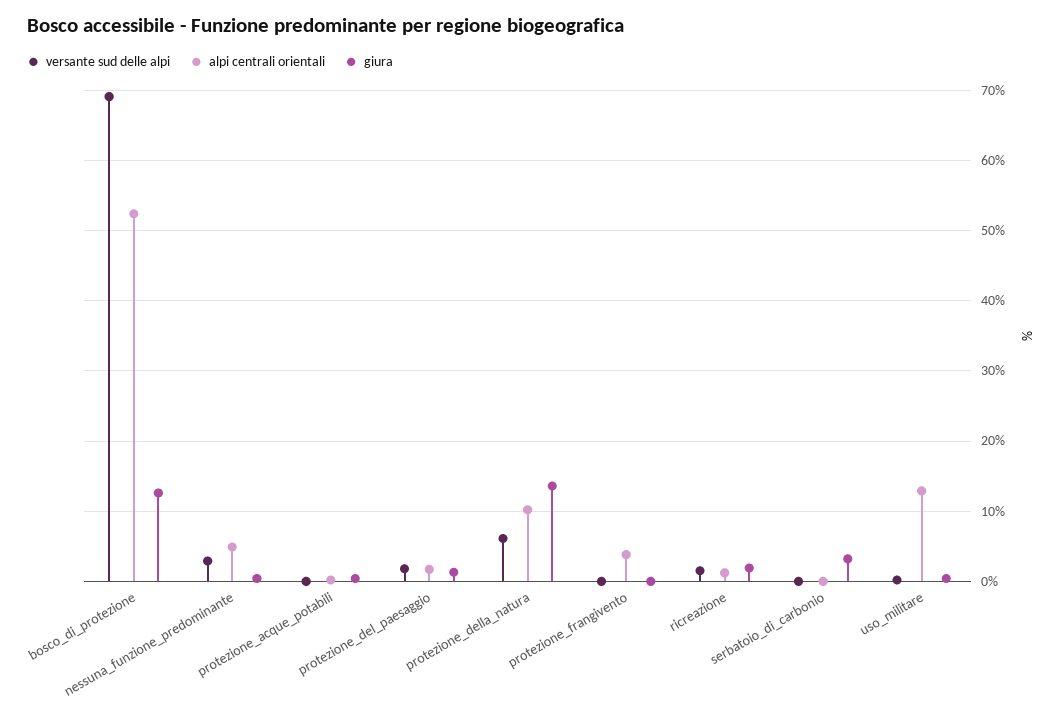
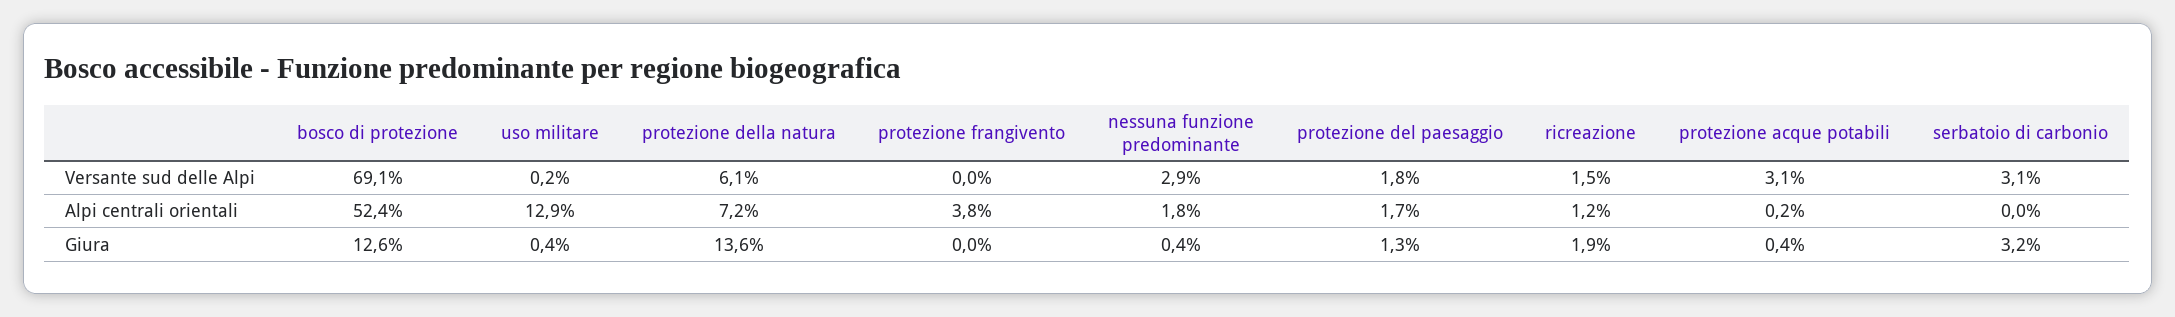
alpi centrali orientali, nessuna_funzione_predominante: 5 -> 1.8
versante sud delle alpi, protezione_acque_potabili: 0 -> 3.1
alpi centrali orientali, protezione_della_natura: 10 -> 7.2
versante sud delle alpi, serbatoio_di_carbonio: 0 -> 3.1

